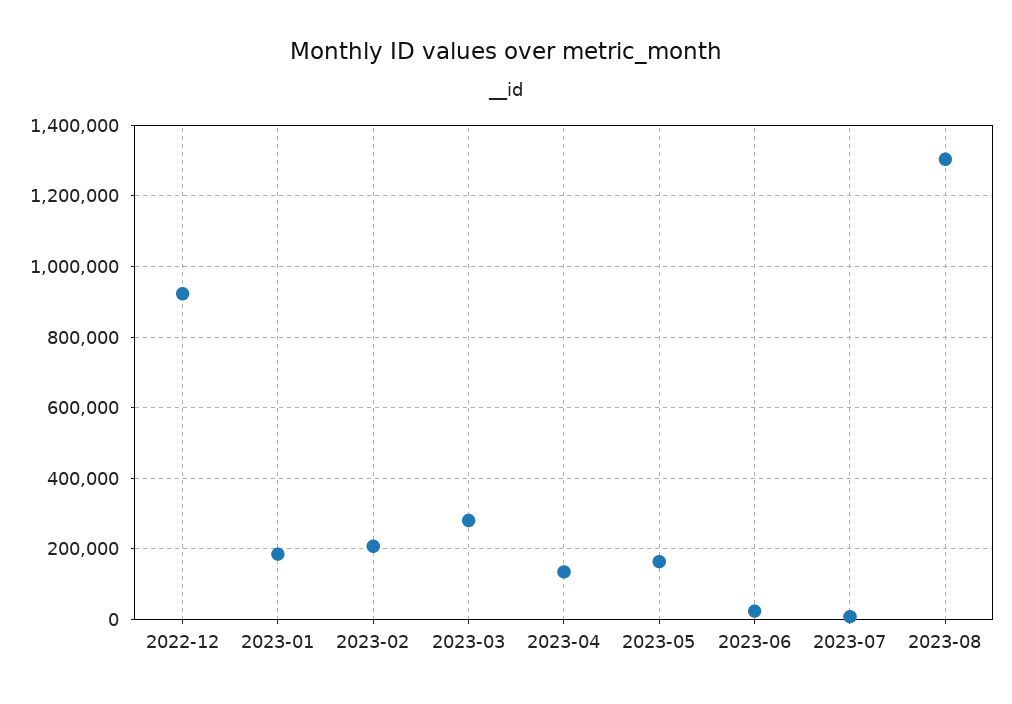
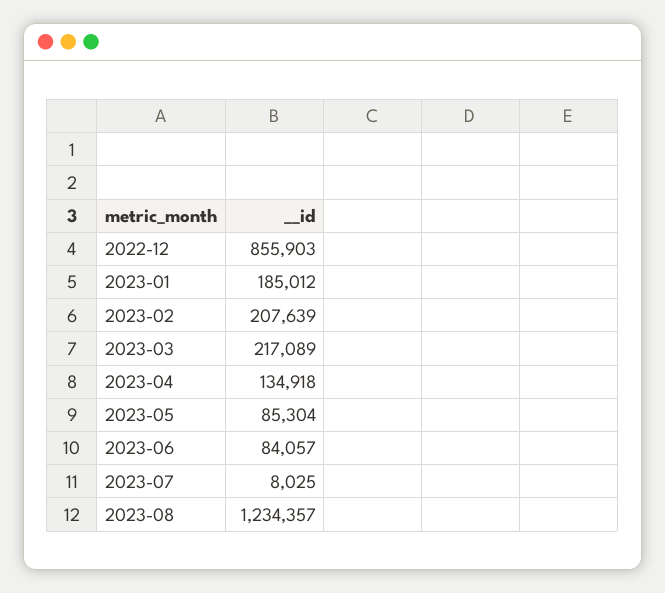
2022-12: 920000 -> 855903
2023-03: 280000 -> 217089
2023-05: 160000 -> 85304
2023-06: 20000 -> 84057
2023-08: 1300000 -> 1234357

